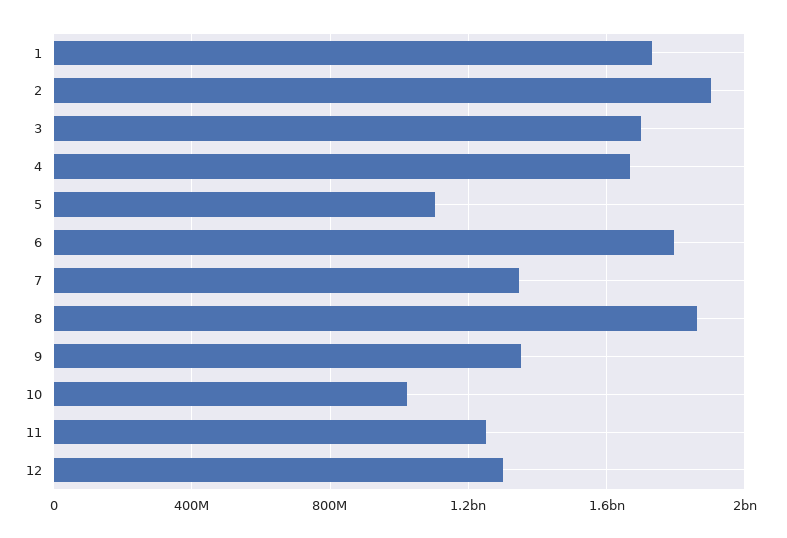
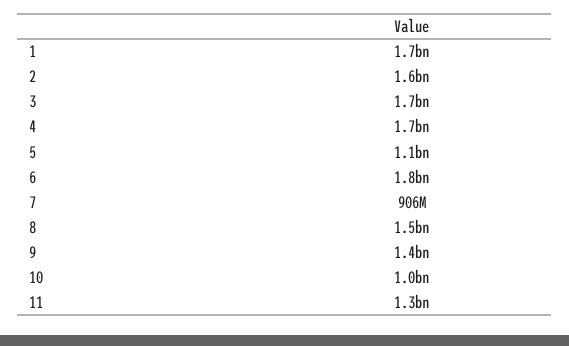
2: 1900000000 -> 1600000000
7: 1350000000 -> 906000000
8: 1850000000 -> 1500000000
12: 1300000000 -> none

